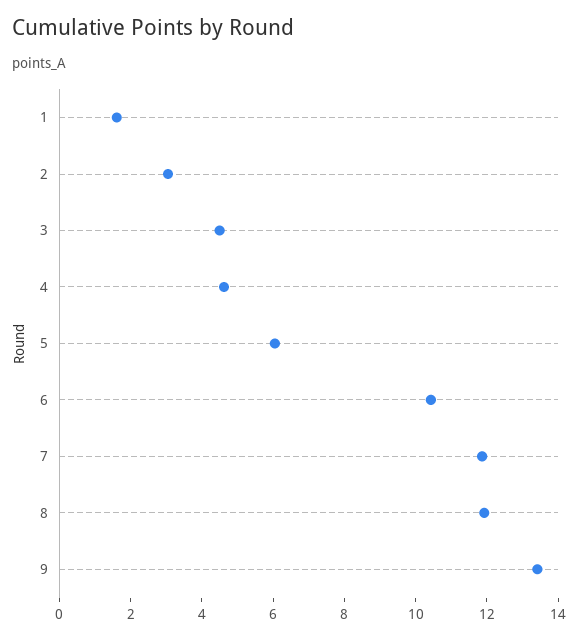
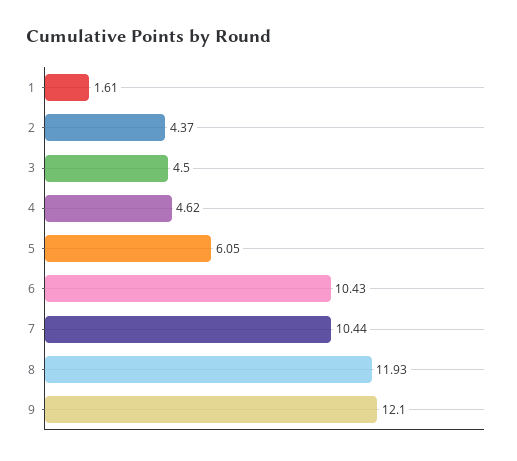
2: 3 -> 4.37
7: 12 -> 10.44
9: 13.5 -> 12.1

